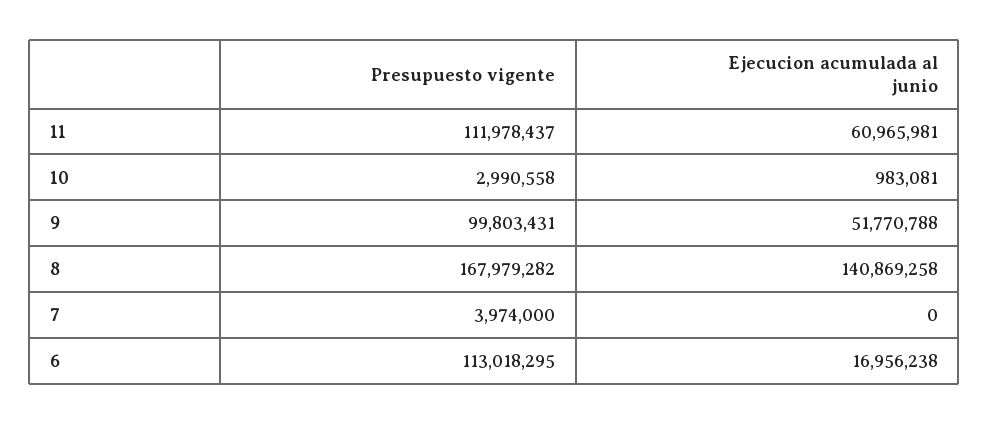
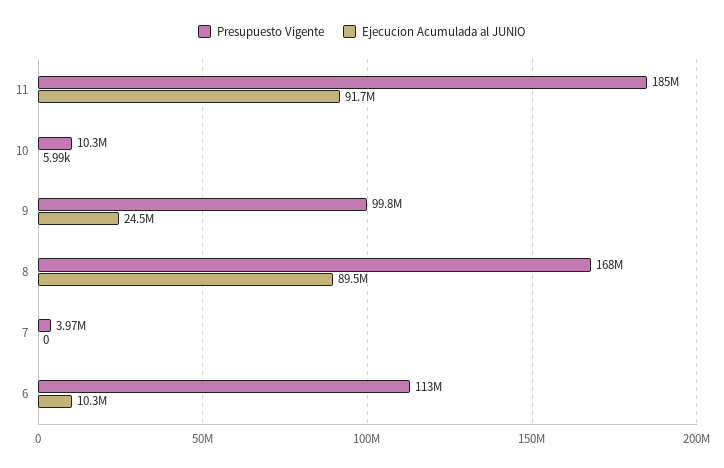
Presupuesto vigente, 11: 111978437 -> 185000000
Ejecucion acumulada al junio, 11: 60965981 -> 91700000
Presupuesto vigente, 10: 2990558 -> 10300000
Ejecucion acumulada al junio, 10: 983081 -> 5990
Ejecucion acumulada al junio, 9: 51770788 -> 24500000
Ejecucion acumulada al junio, 8: 140869258 -> 89500000
Ejecucion acumulada al junio, 6: 16956238 -> 10300000

